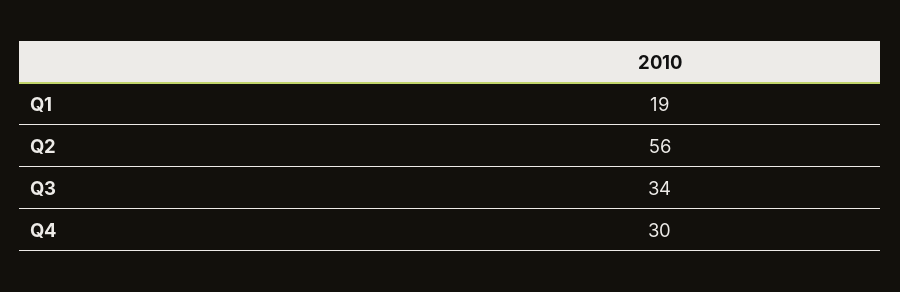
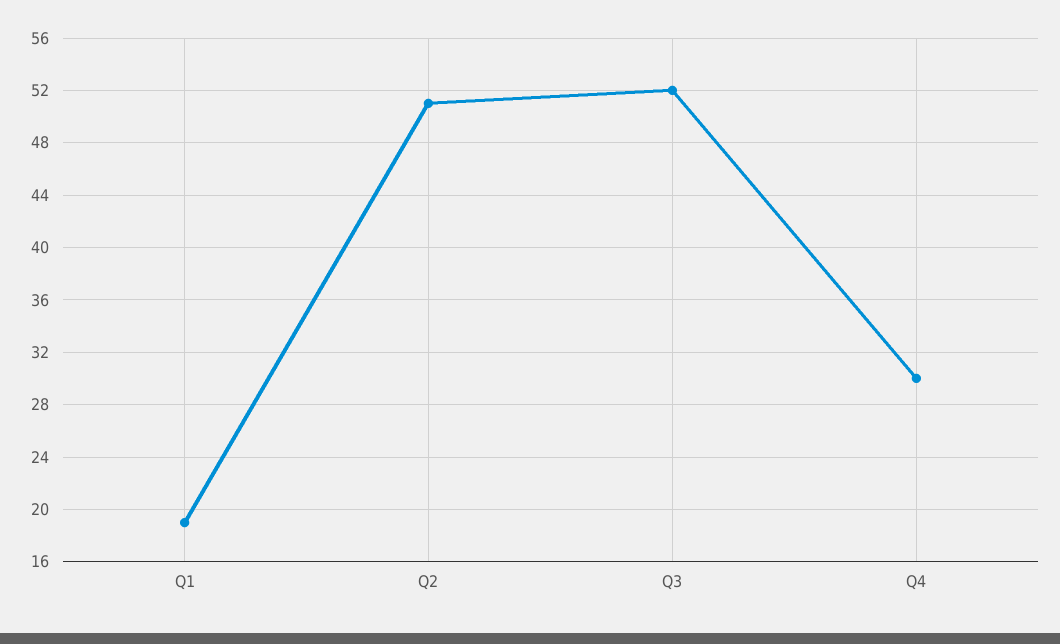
Q2: 56 -> 51
Q3: 34 -> 52

